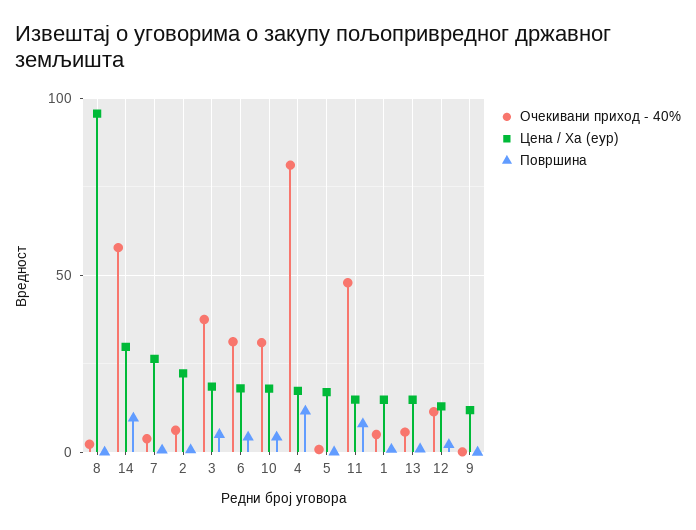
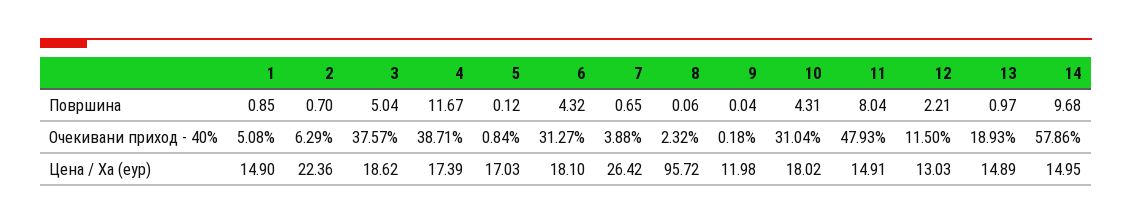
Цена / Ха (еур), 14: 30 -> 14.95
Очекивани приход - 40%, 4: 80 -> 38.71
Очекивани приход - 40%, 13: 5 -> 18.93

